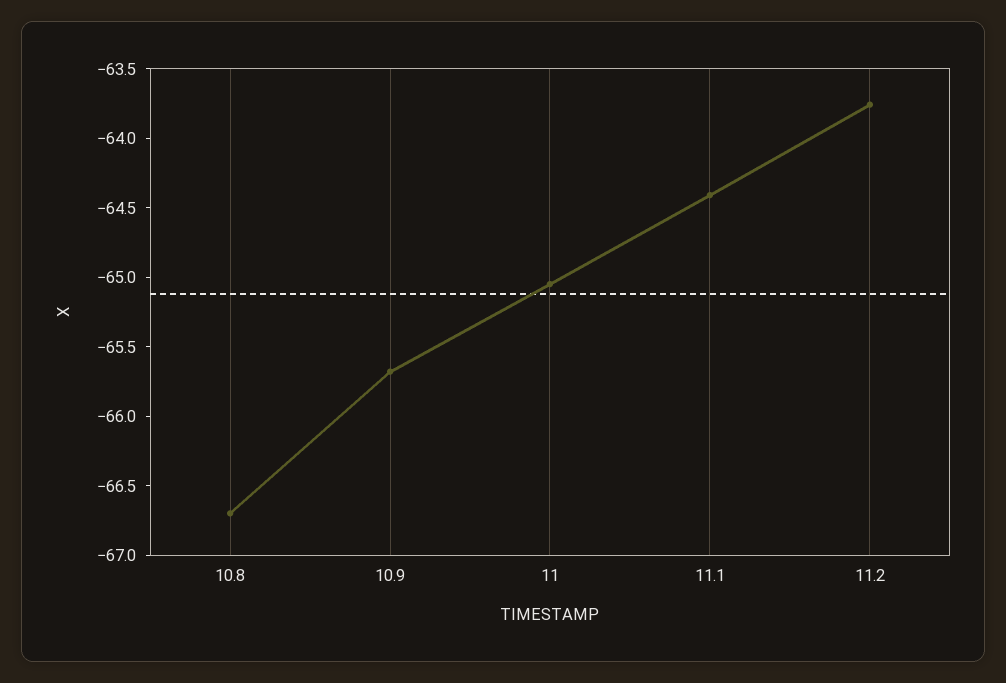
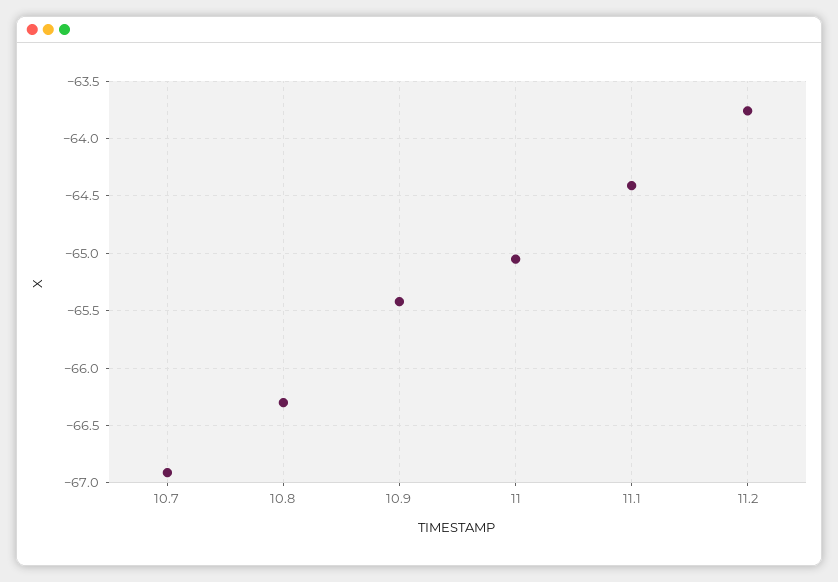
10.8: -66.7 -> -66.3
10.9: -65.7 -> -65.4
10.7: none -> -66.9

